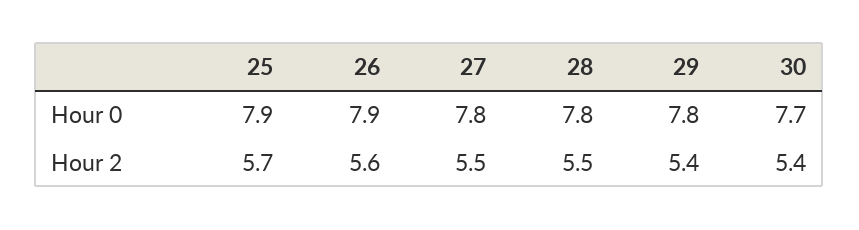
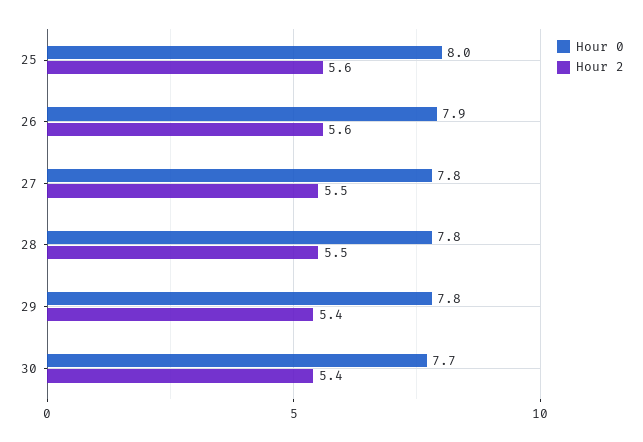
Hour 0, 25: 7.9 -> 8
Hour 2, 25: 5.7 -> 5.6

